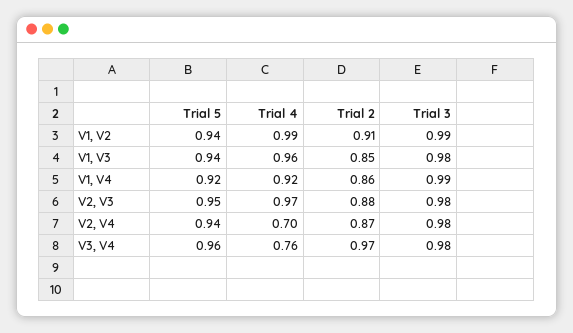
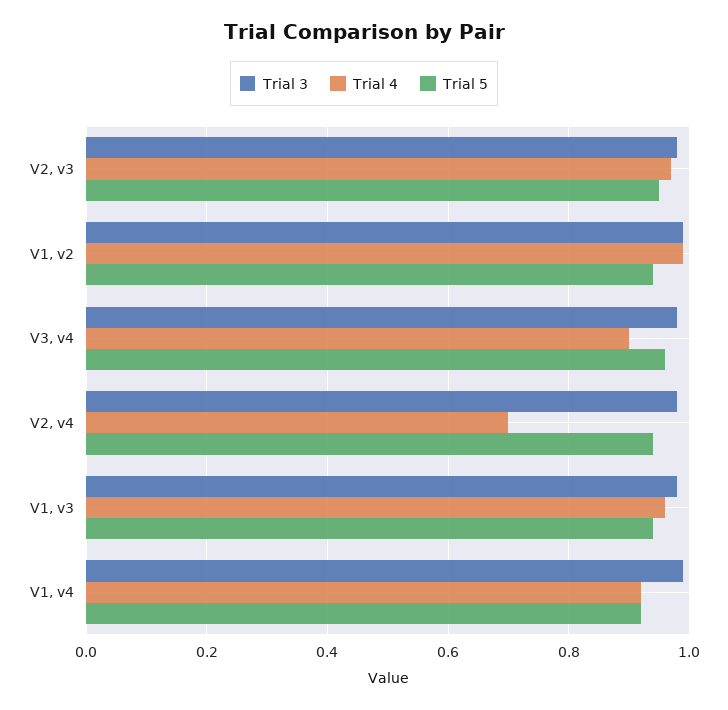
Trial 2, V1, V2: 0.91 -> none
Trial 2, V1, V3: 0.85 -> none
Trial 2, V1, V4: 0.86 -> none
Trial 2, V2, V3: 0.88 -> none
Trial 2, V2, V4: 0.87 -> none
Trial 4, V3, V4: 0.76 -> 0.9
Trial 2, V3, V4: 0.97 -> none

